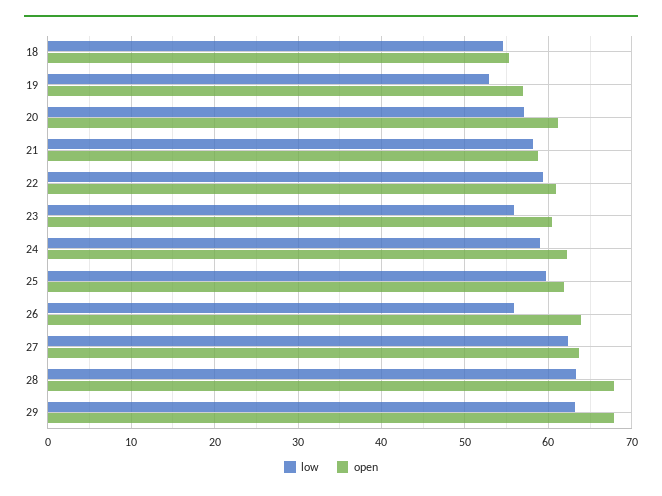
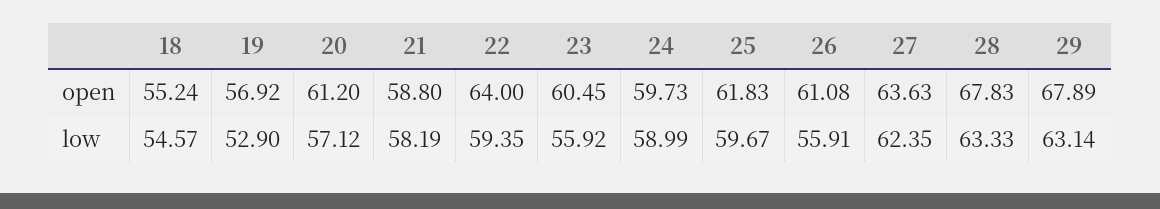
open, 22: 61 -> 64
open, 24: 62 -> 59.73
open, 26: 64 -> 61.08

